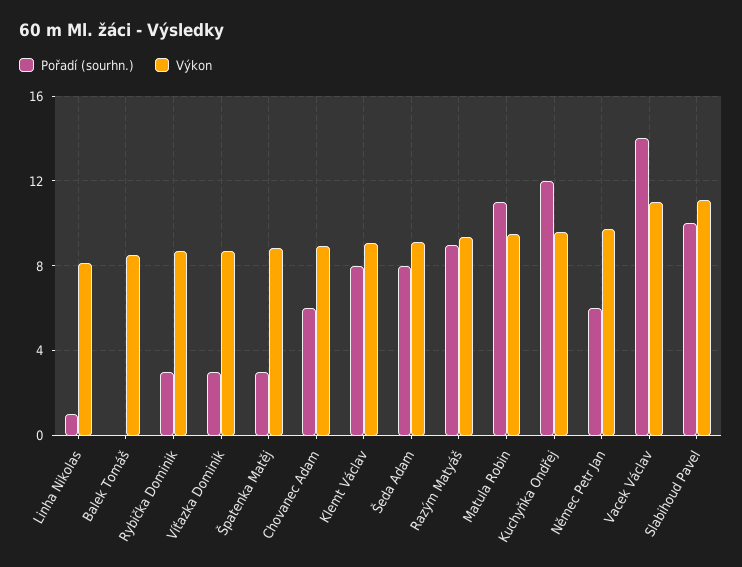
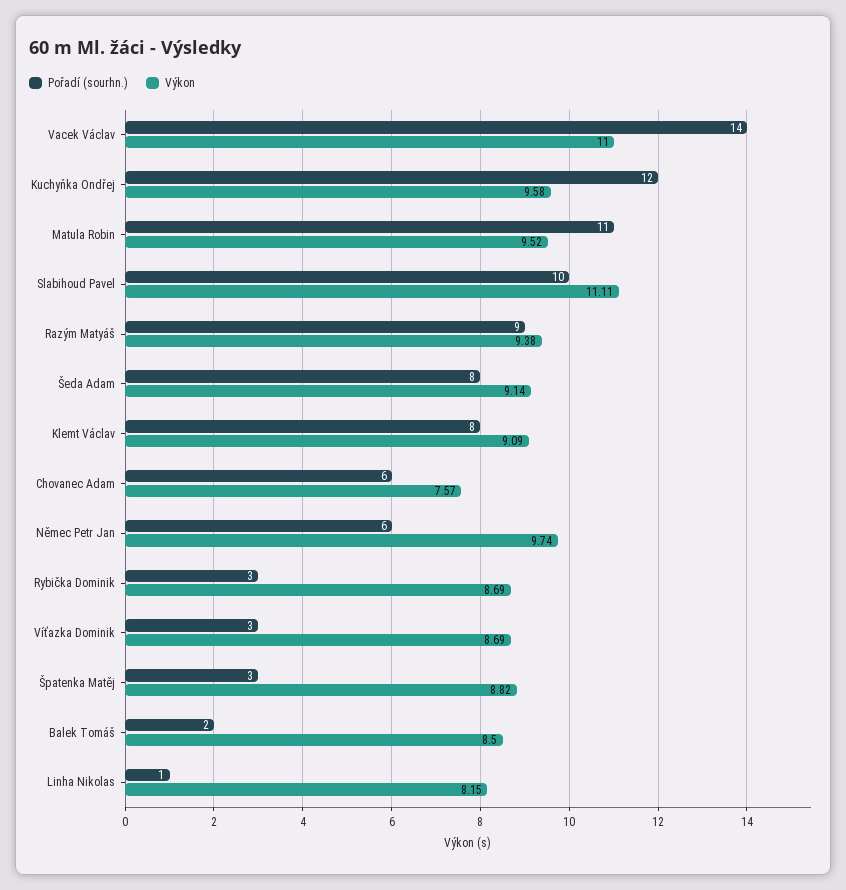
Pořadí (sourhn.), Balek Tomáš: 0 -> 2
Výkon, Chovanec Adam: 9 -> 7.57

